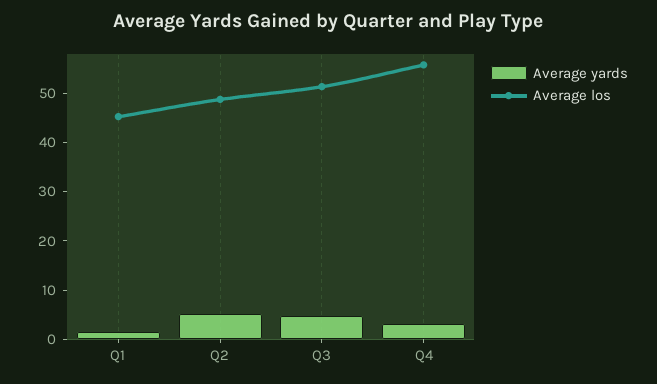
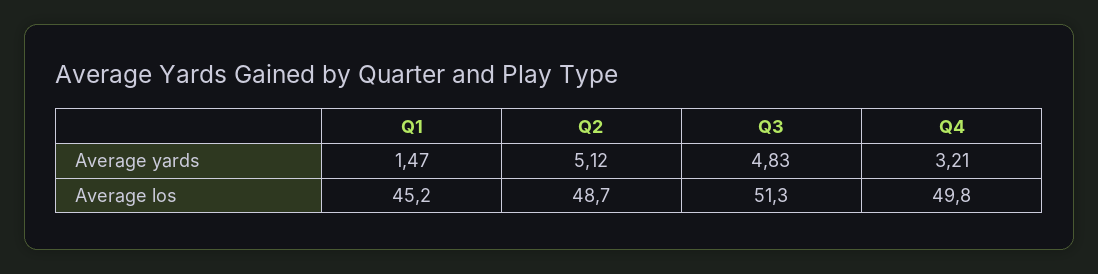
Average los, Q4: 56 -> 49.8

